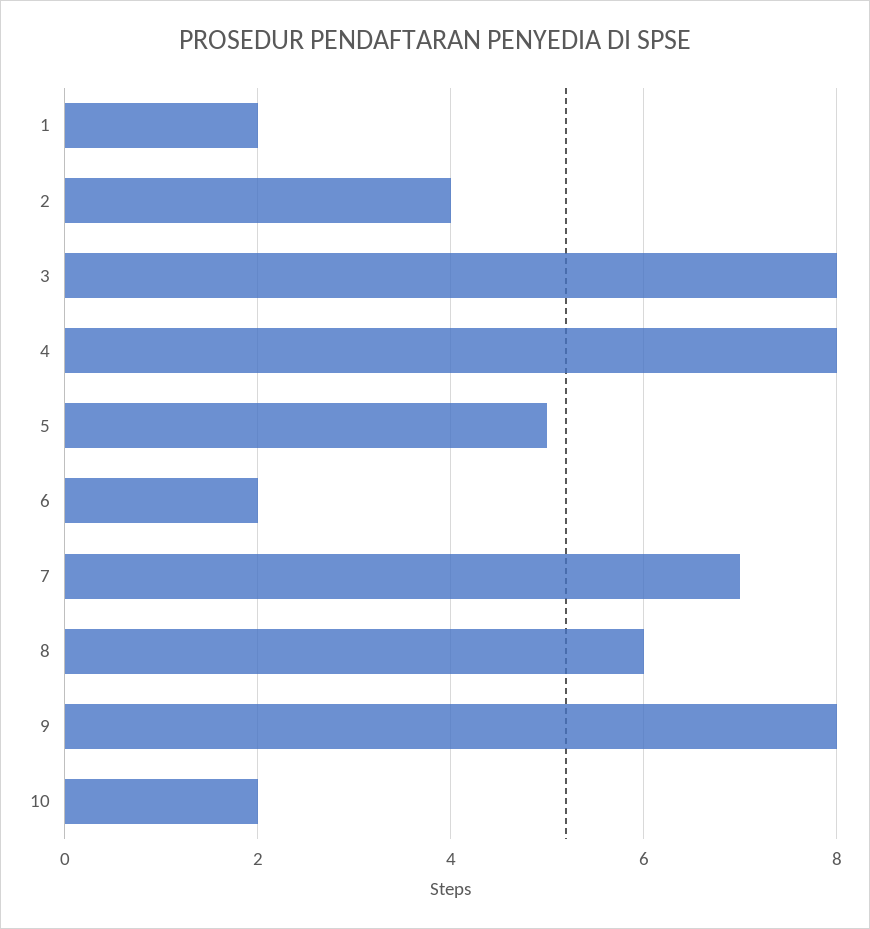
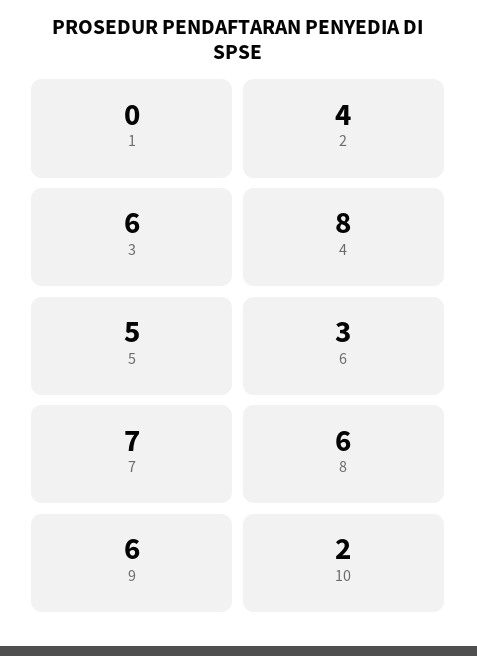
1: 2 -> 0
3: 8 -> 6
6: 2 -> 3
9: 8 -> 6

